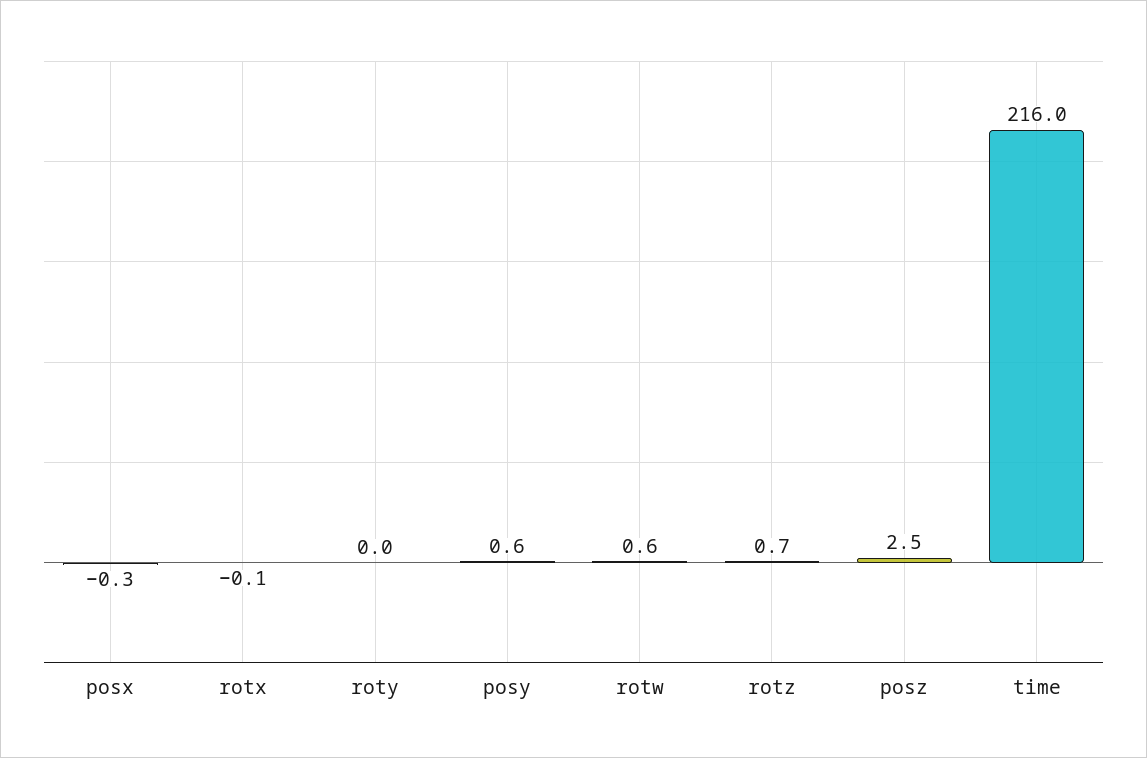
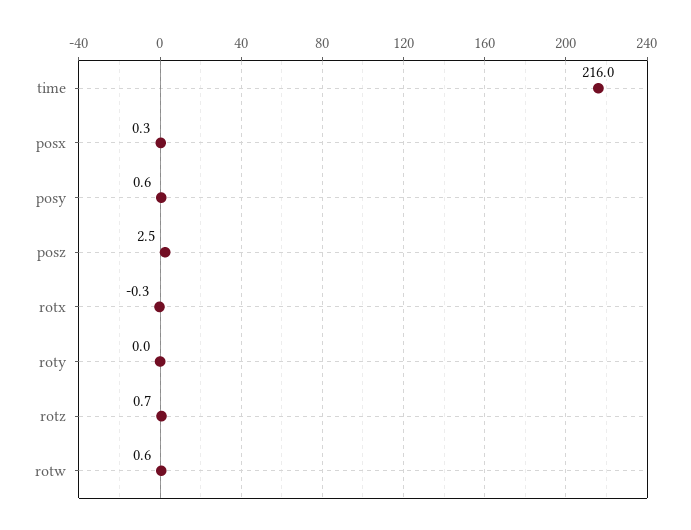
posx: -0.3 -> 0.3
rotx: -0.1 -> -0.3

